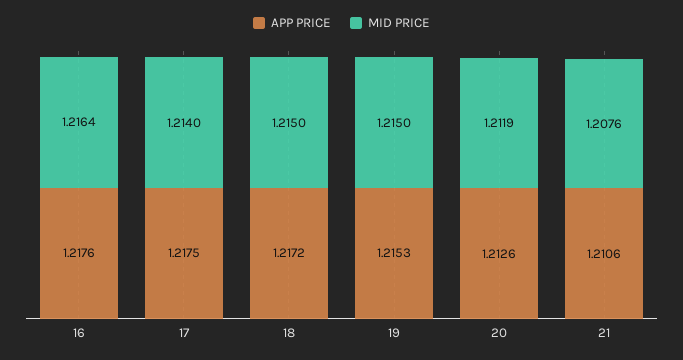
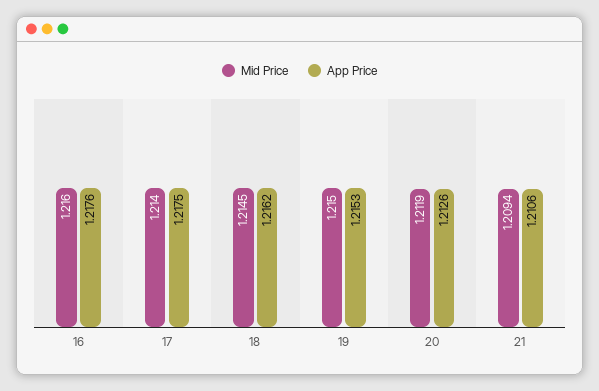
MID PRICE, 16: 1.2164 -> 1.216
APP PRICE, 18: 1.2172 -> 1.2162
MID PRICE, 18: 1.215 -> 1.2145
MID PRICE, 21: 1.2076 -> 1.2094

